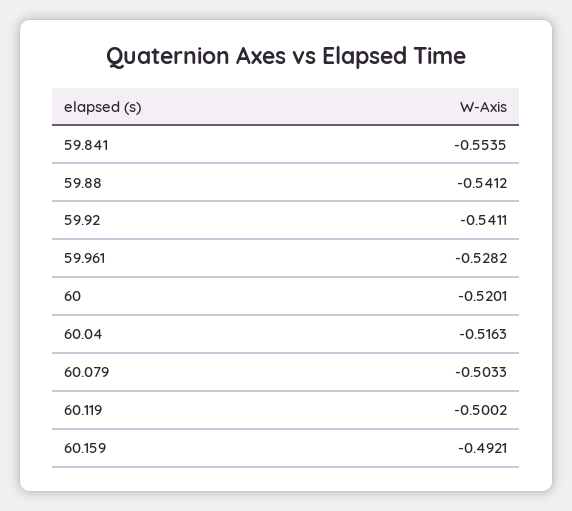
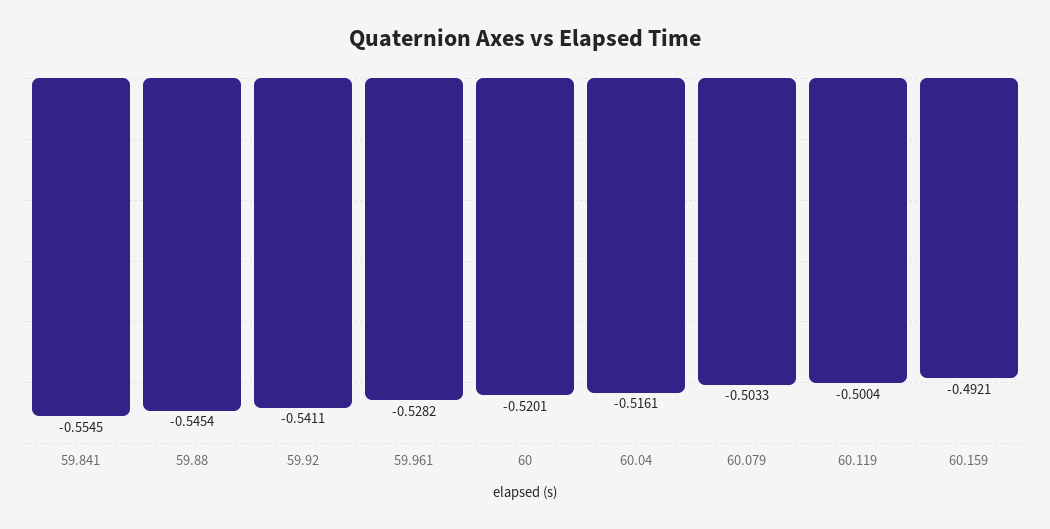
59.841: -0.5535 -> -0.5545
59.88: -0.5412 -> -0.5454
60.04: -0.5163 -> -0.5161
60.119: -0.5002 -> -0.5004

